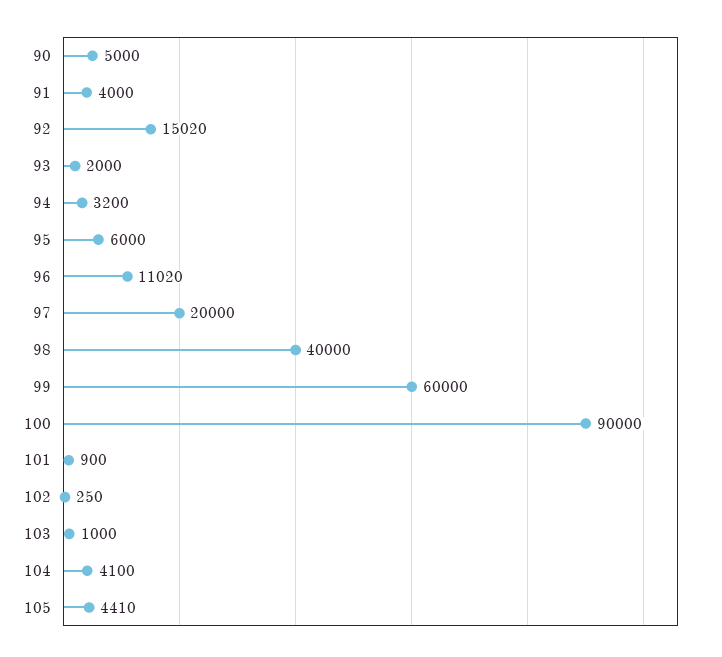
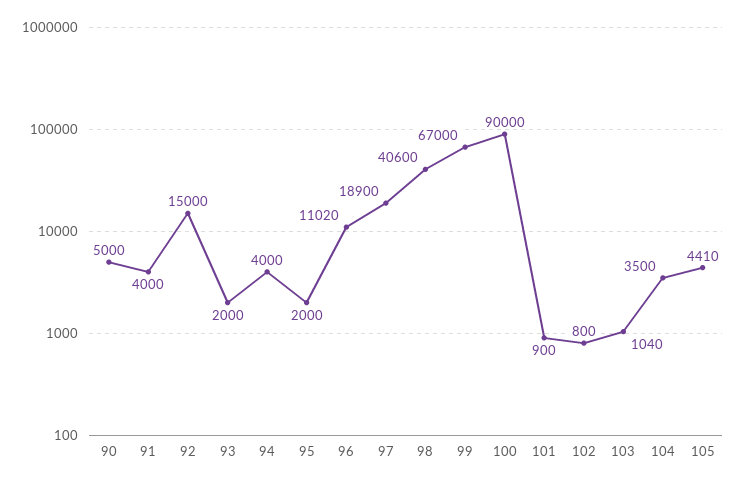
92: 15020 -> 15000
94: 3200 -> 4000
95: 6000 -> 2000
97: 20000 -> 18900
98: 40000 -> 40600
99: 60000 -> 67000
102: 250 -> 800
103: 1000 -> 1040
104: 4100 -> 3500

